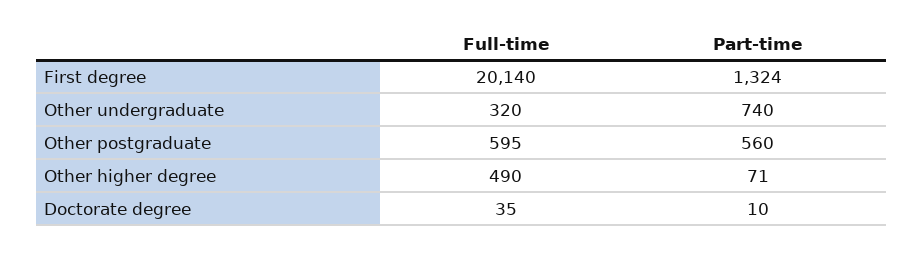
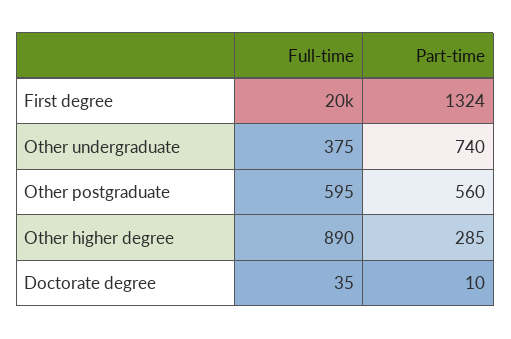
Full-time, Other undergraduate: 320 -> 375
Full-time, Other higher degree: 490 -> 890
Part-time, Other higher degree: 71 -> 285

